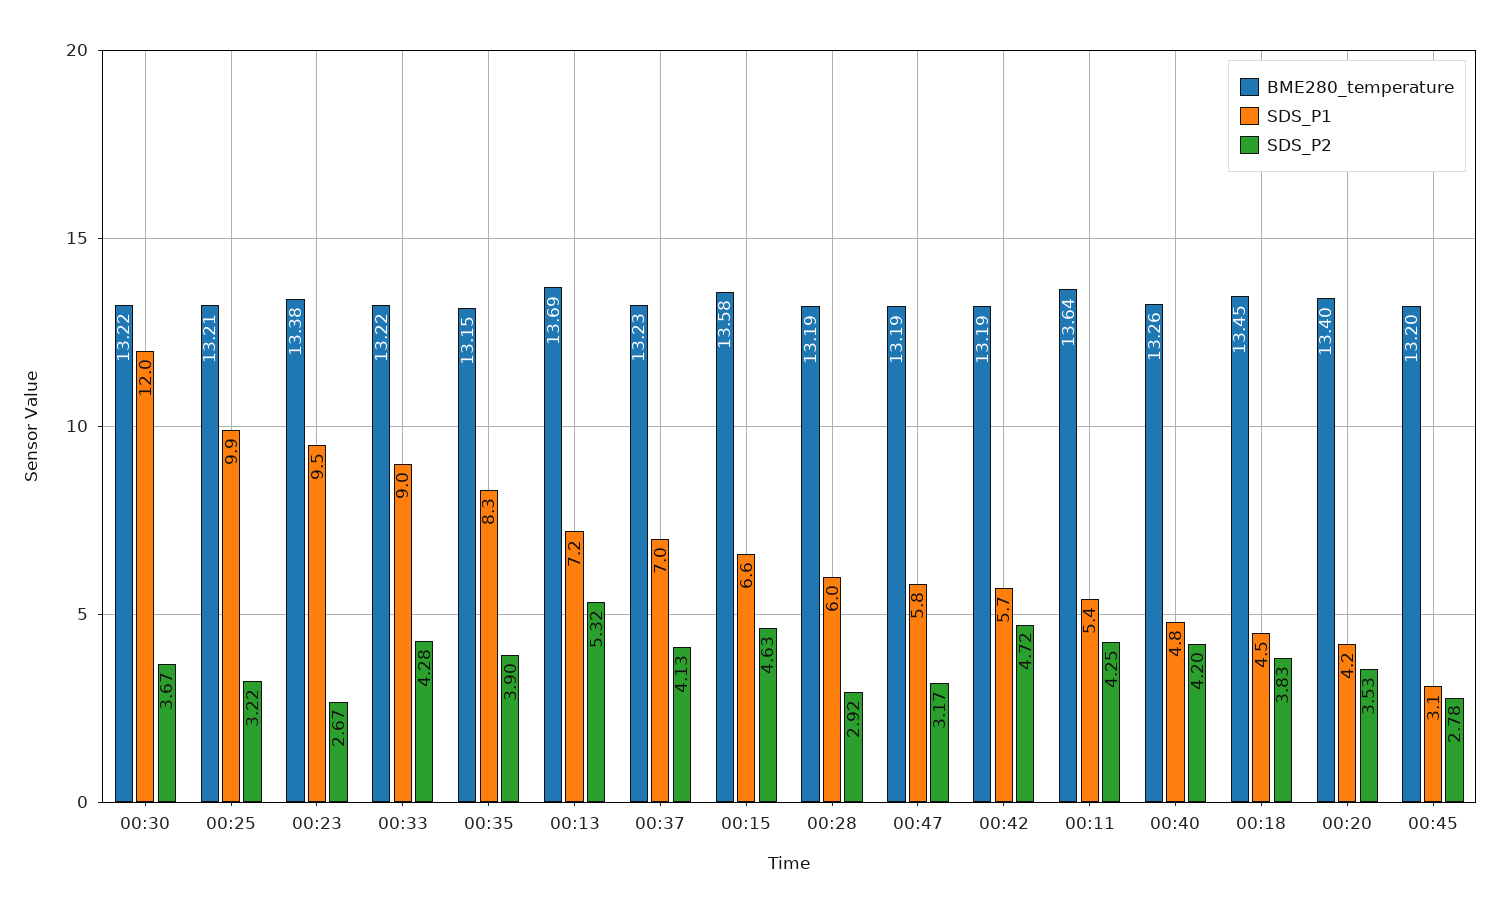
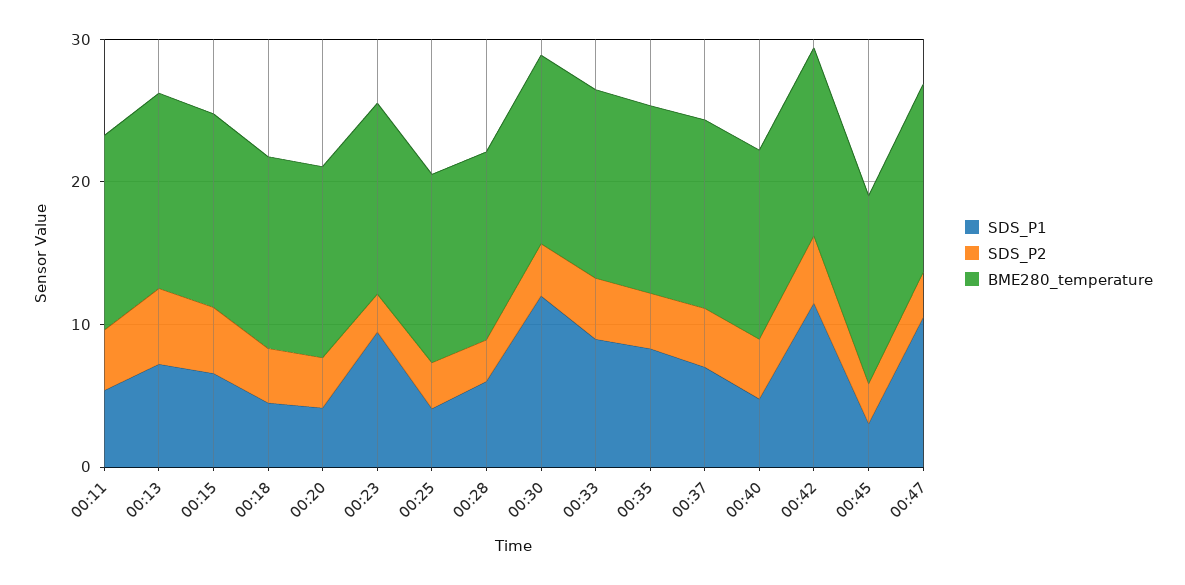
SDS_P1, 00:25: 9.9 -> 4
SDS_P1, 00:47: 5.8 -> 10
SDS_P1, 00:42: 5.7 -> 12

